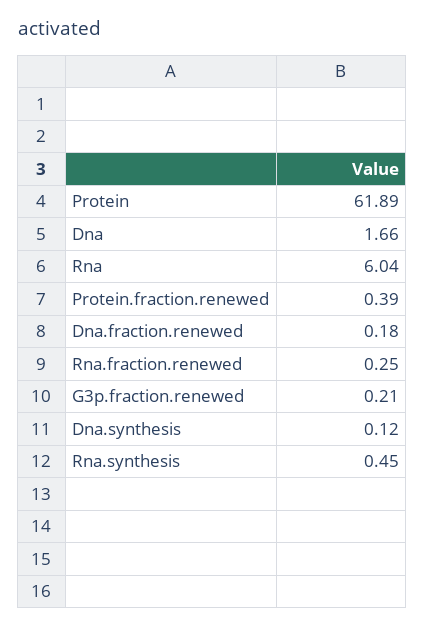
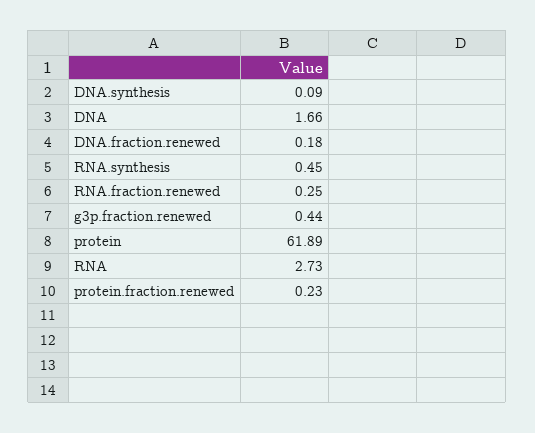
Rna: 6.04 -> 2.73
Protein.fraction.renewed: 0.39 -> 0.23
G3p.fraction.renewed: 0.21 -> 0.44
Dna.synthesis: 0.12 -> 0.09

